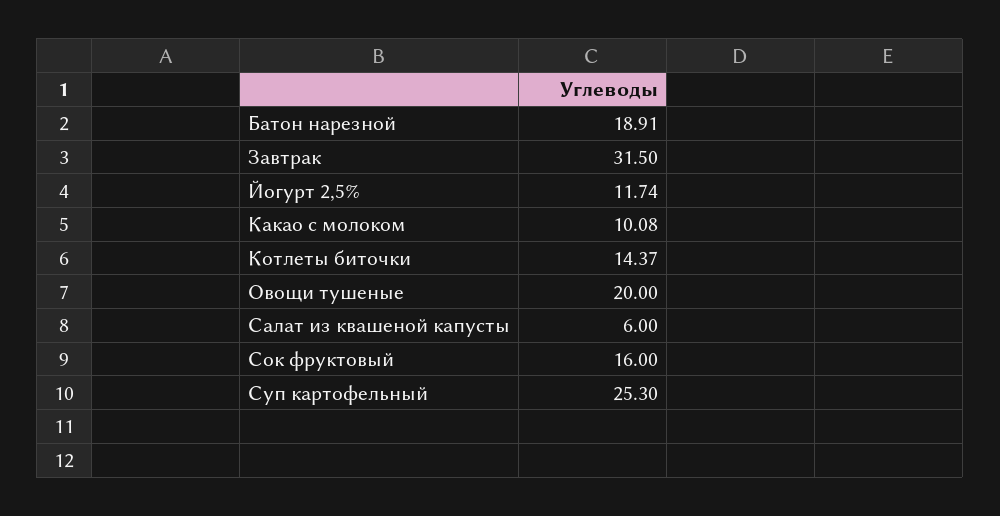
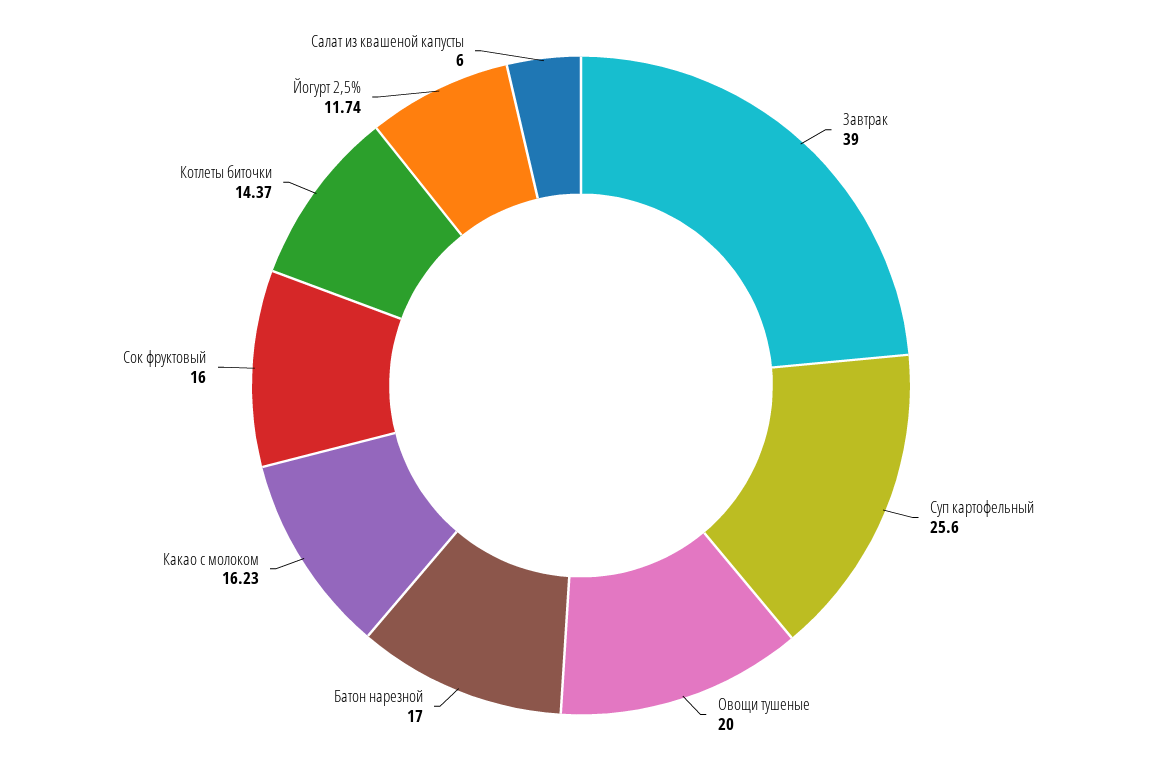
Батон нарезной: 18.91 -> 17
Завтрак: 31.5 -> 39
Какао с молоком: 10.08 -> 16.23
Суп картофельный: 25.3 -> 25.6

